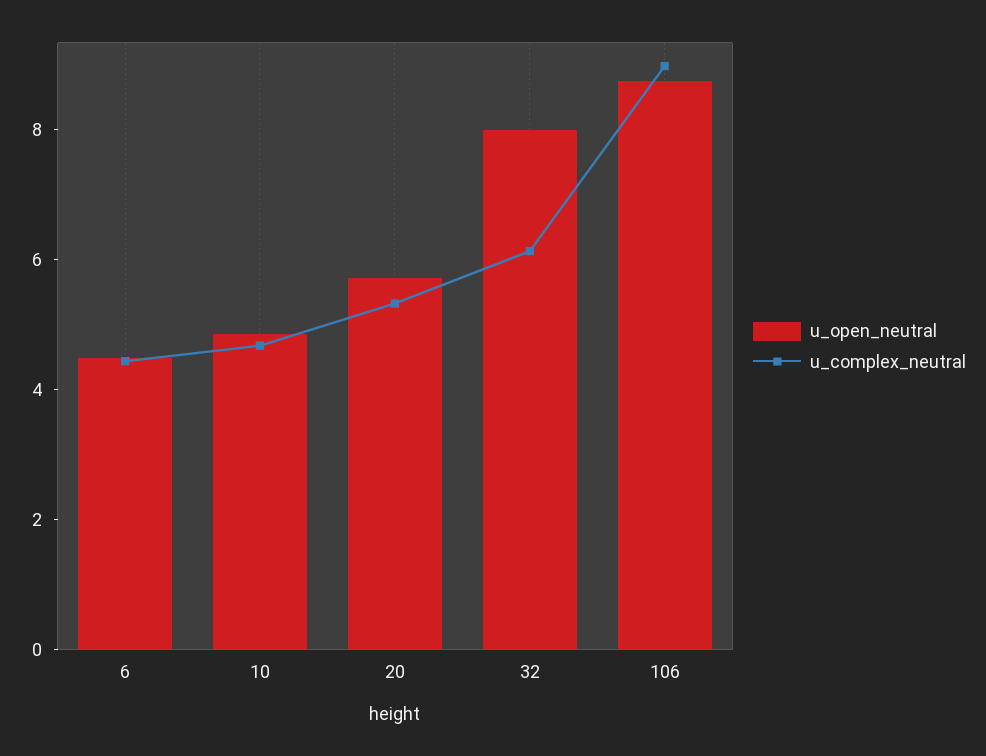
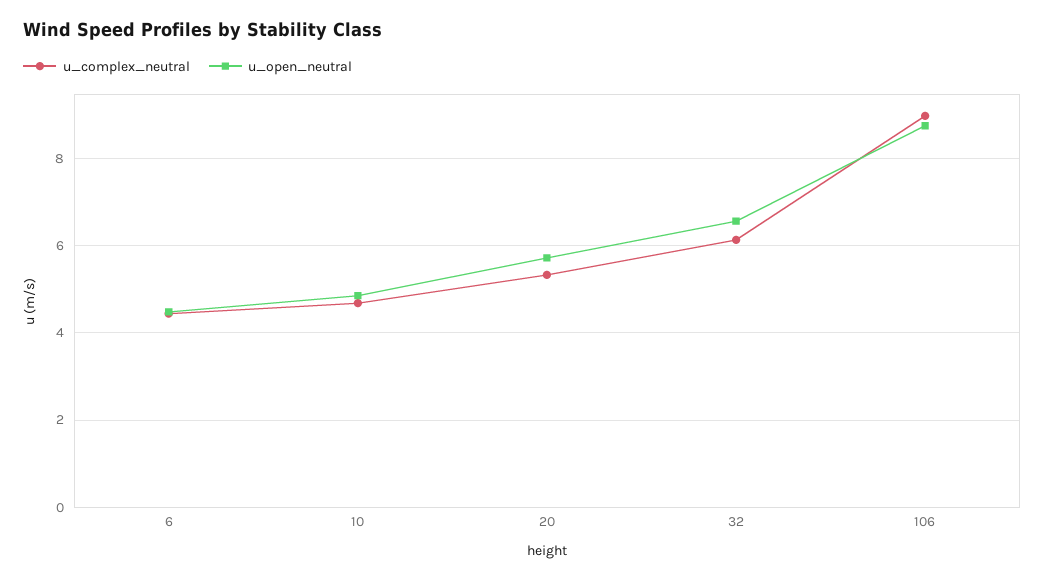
u_open_neutral, 32: 8 -> 6.6

